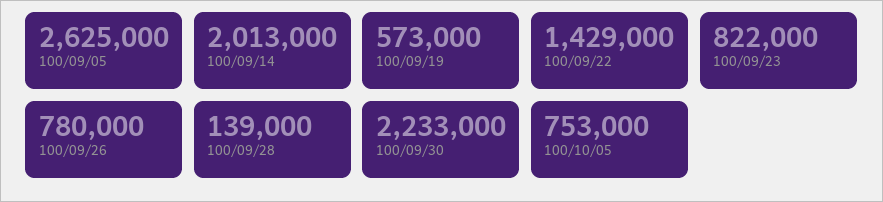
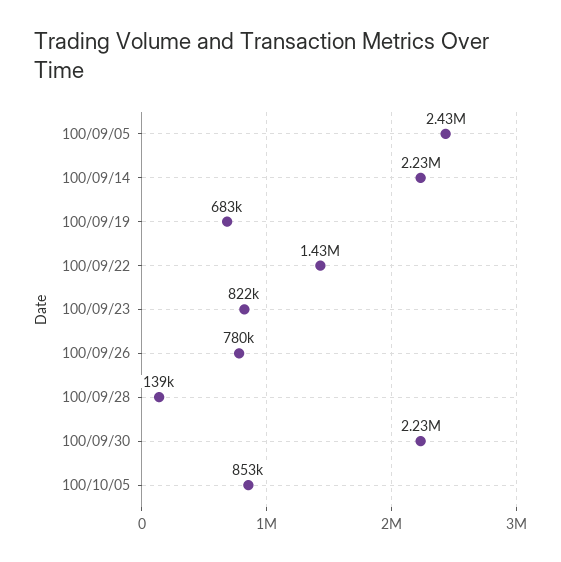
100/09/05: 2625000 -> 2430000
100/09/14: 2013000 -> 2230000
100/09/19: 573000 -> 683000
100/10/05: 753000 -> 853000

